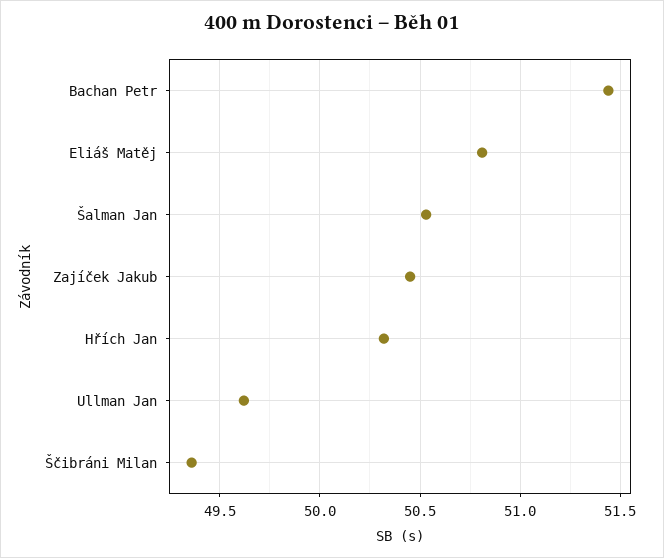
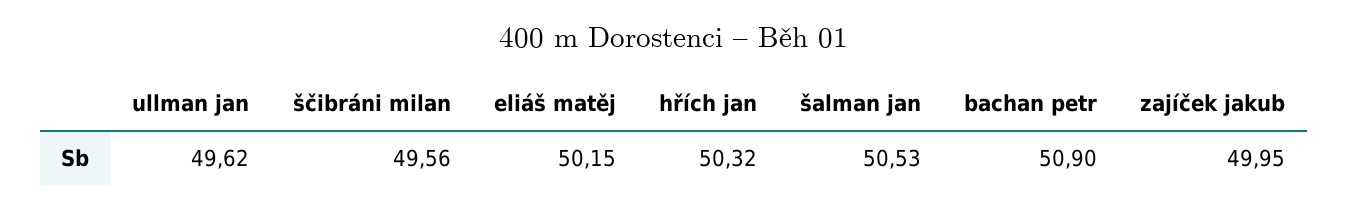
Bachan Petr: 51.45 -> 50.9
Eliáš Matěj: 50.8 -> 50.15
Zajíček Jakub: 50.45 -> 49.95
Ščibráni Milan: 49.35 -> 49.56

